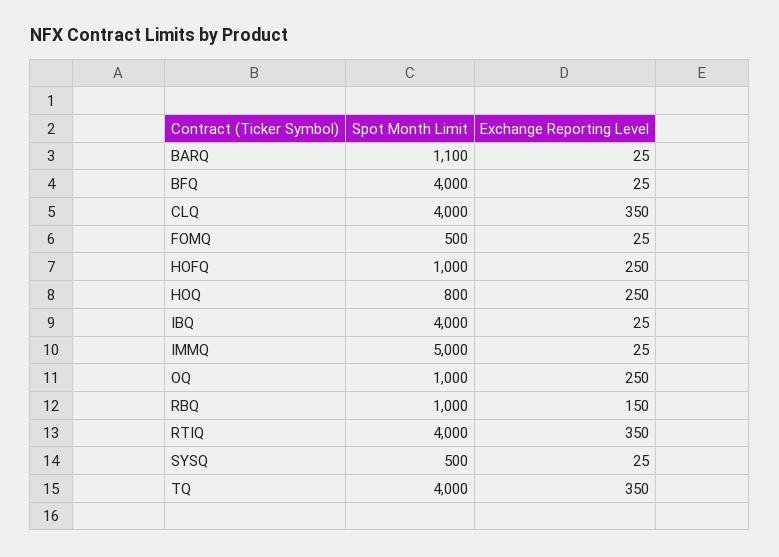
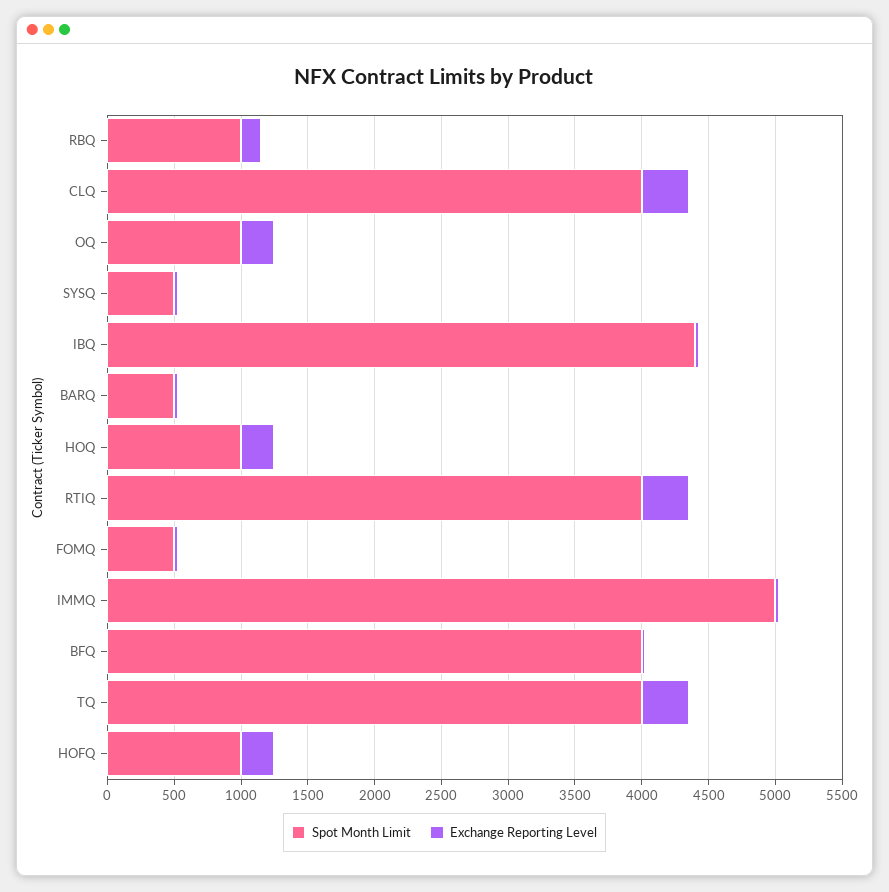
Spot Month Limit, BARQ: 1100 -> 500
Spot Month Limit, HOQ: 800 -> 1000
Spot Month Limit, IBQ: 4000 -> 4400

